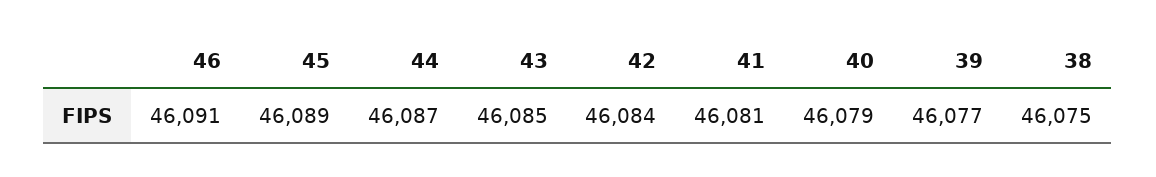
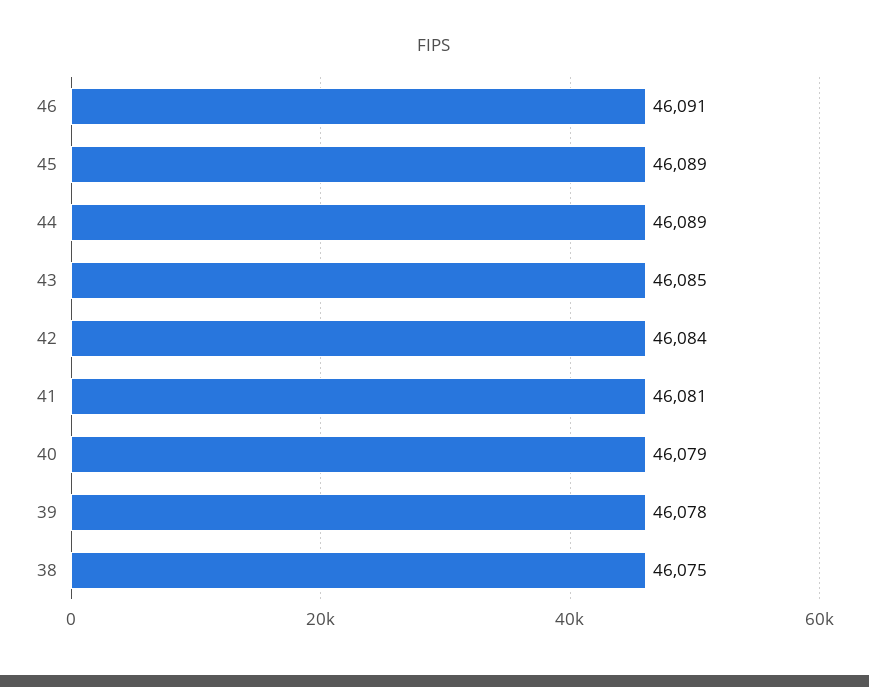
44: 46087 -> 46089
39: 46077 -> 46078

